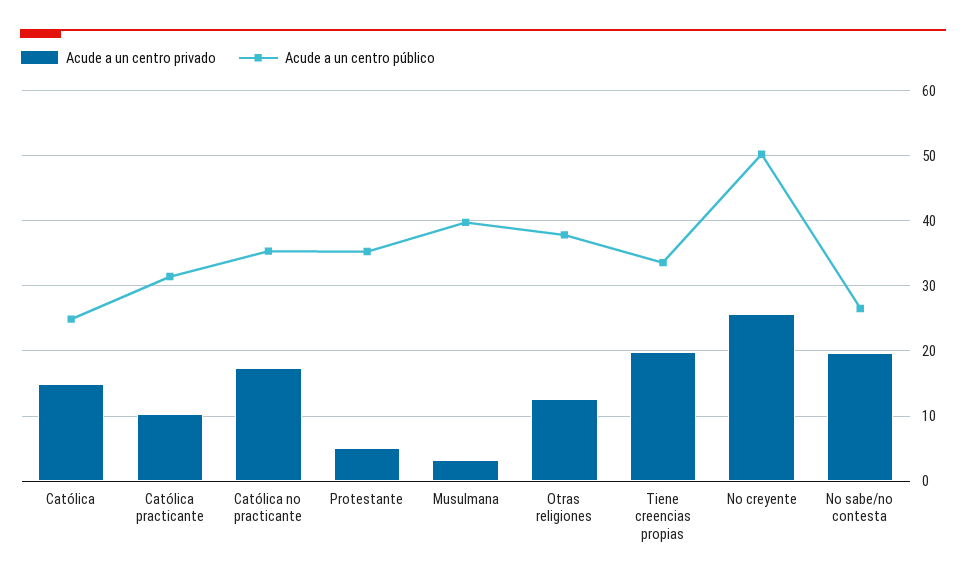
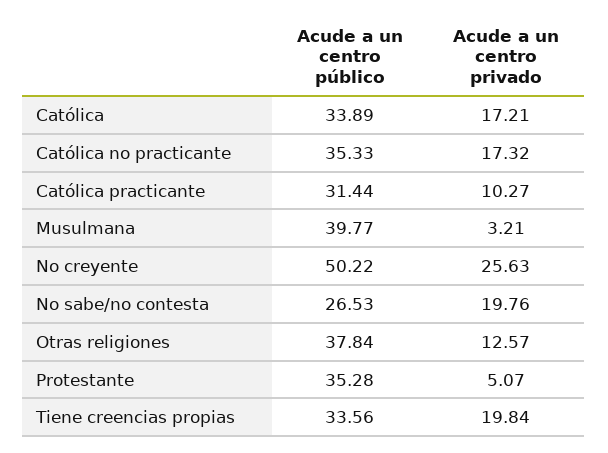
Acude a un centro privado, Católica: 15 -> 17.21
Acude a un centro público, Católica: 25 -> 33.89

